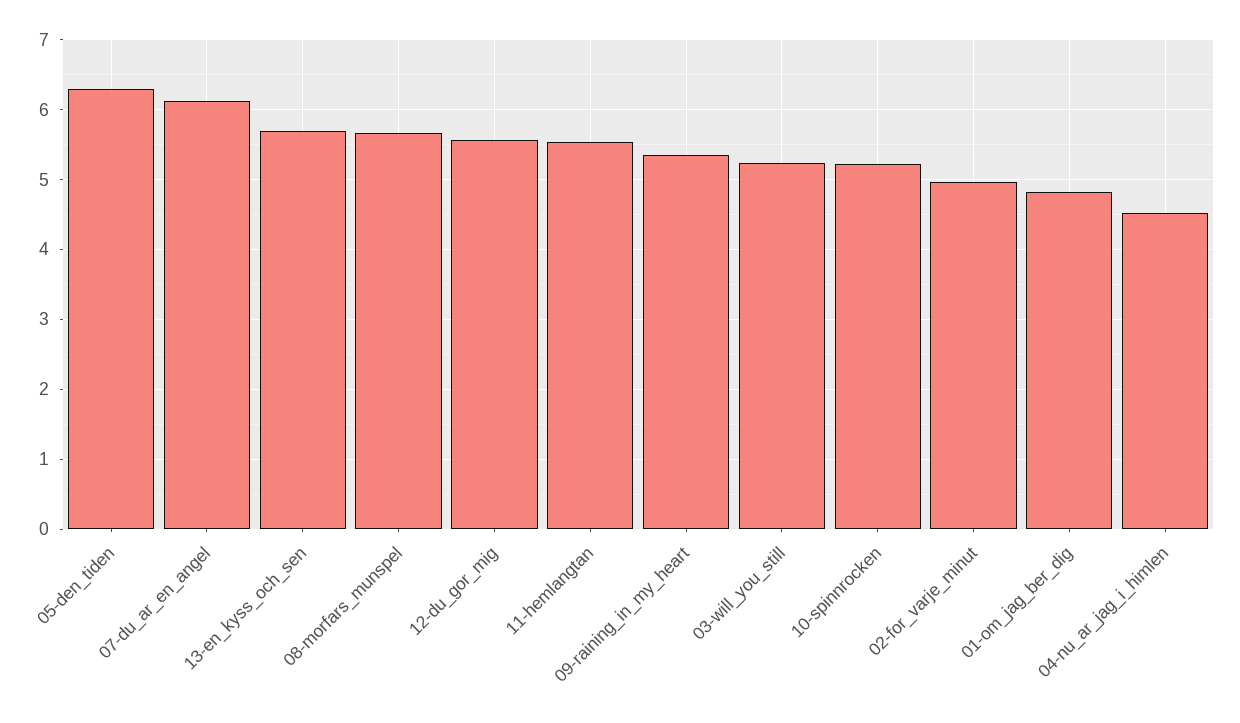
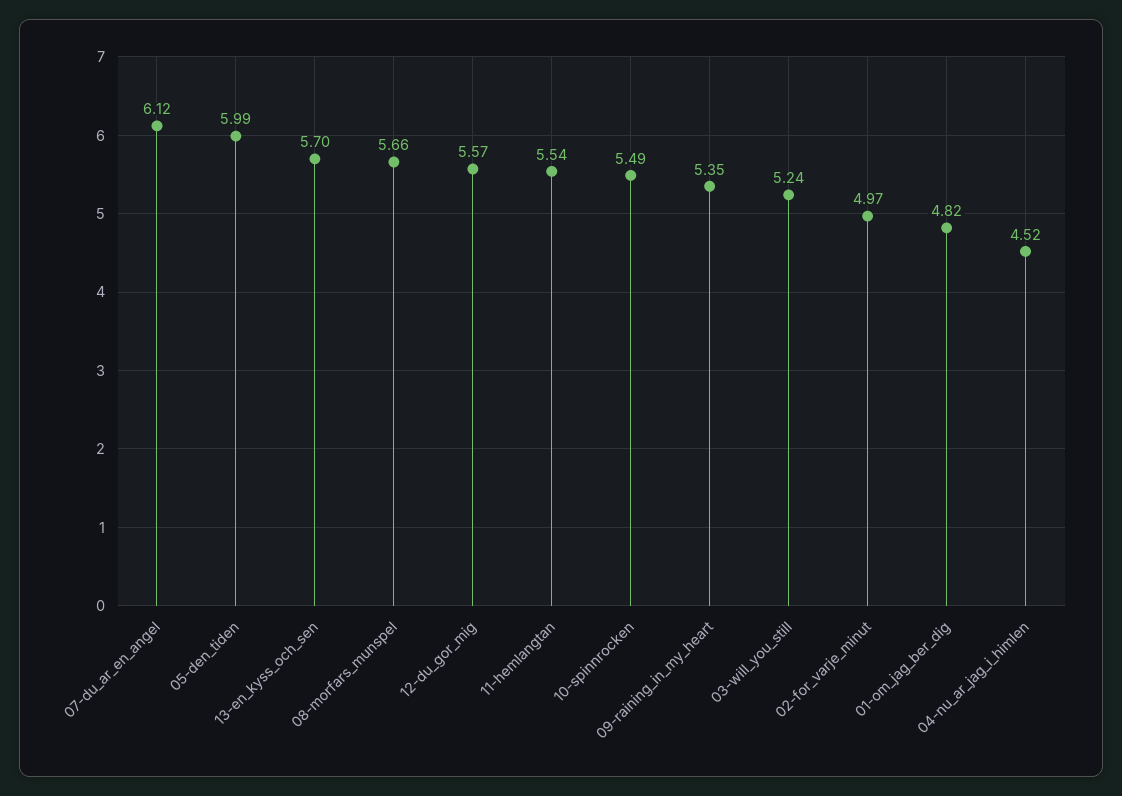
05-den_tiden: 6.3 -> 5.99
10-spinnrocken: 5.2 -> 5.49

